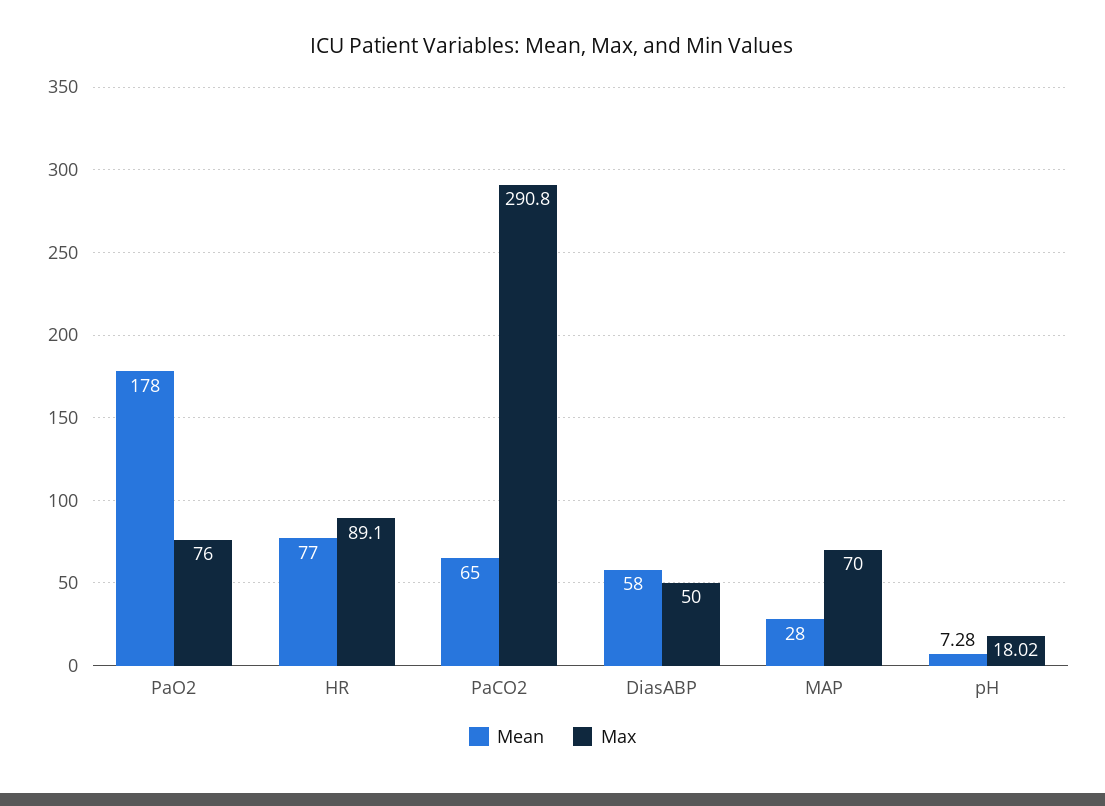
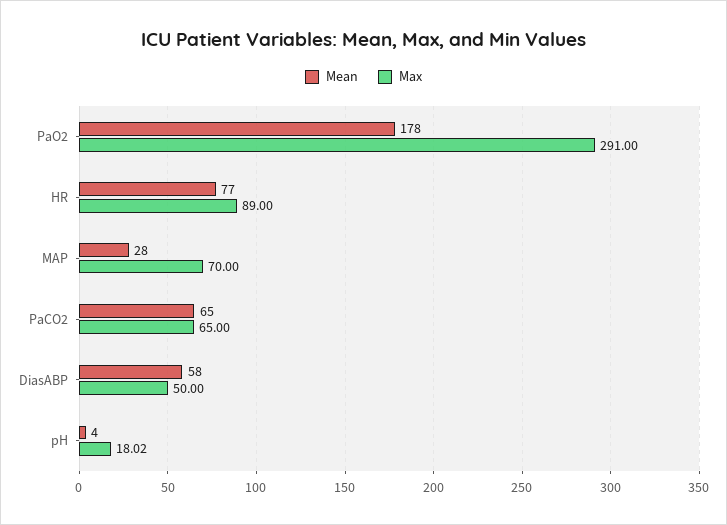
Max, PaO2: 76 -> 291
Max, HR: 89.1 -> 89
Max, PaCO2: 290.8 -> 65
Mean, pH: 7.28 -> 4

